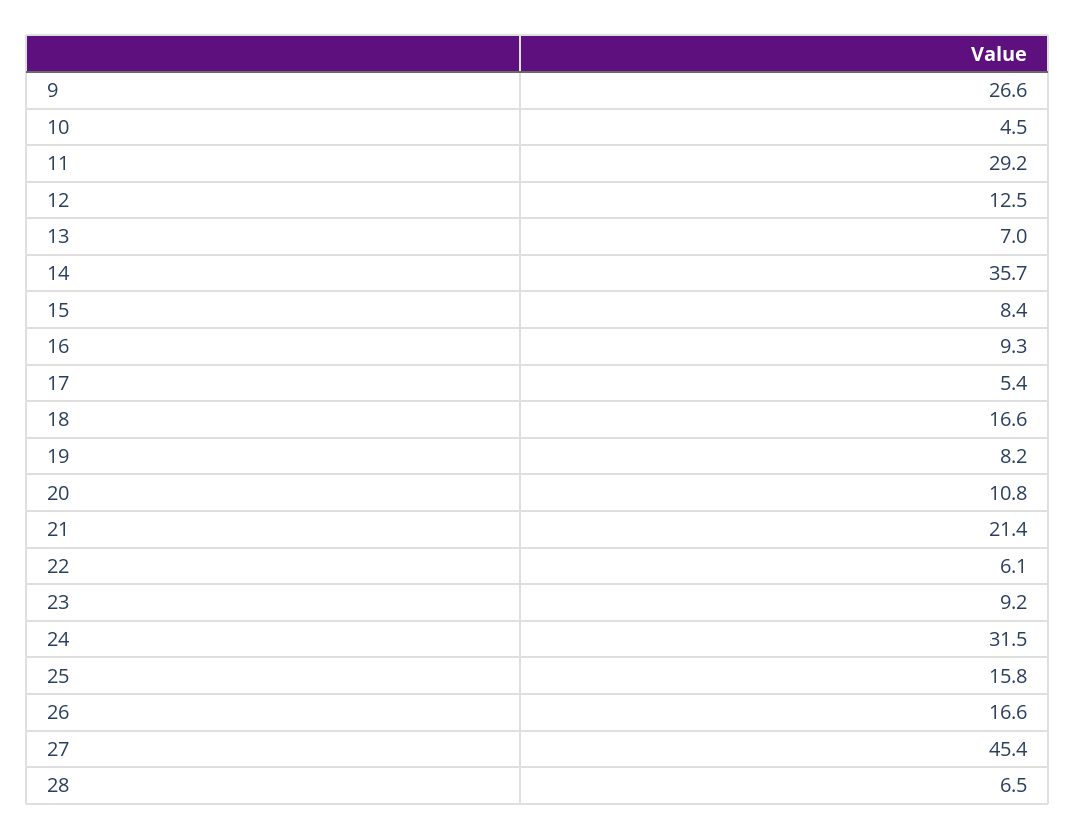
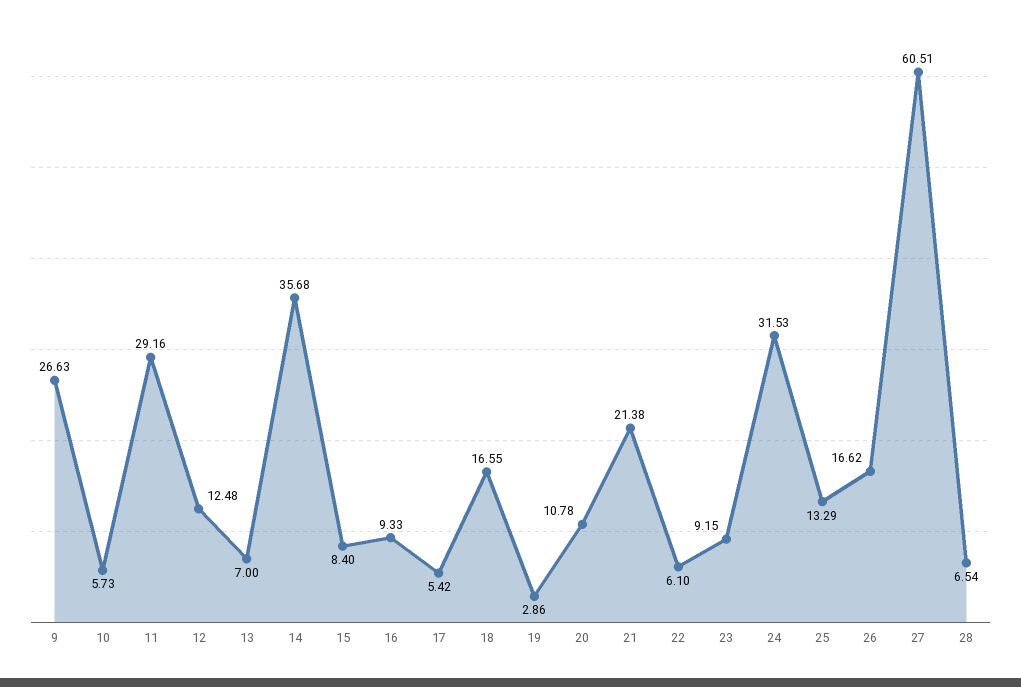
10: 4.5 -> 5.73
19: 8.2 -> 2.86
25: 15.8 -> 13.29
27: 45.4 -> 60.51

